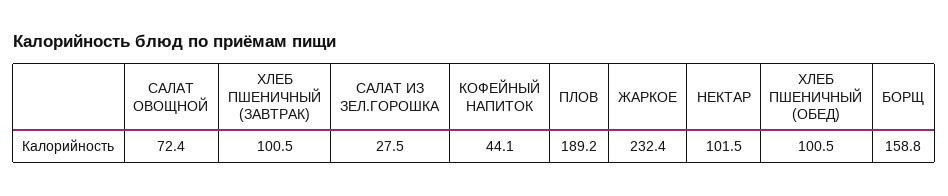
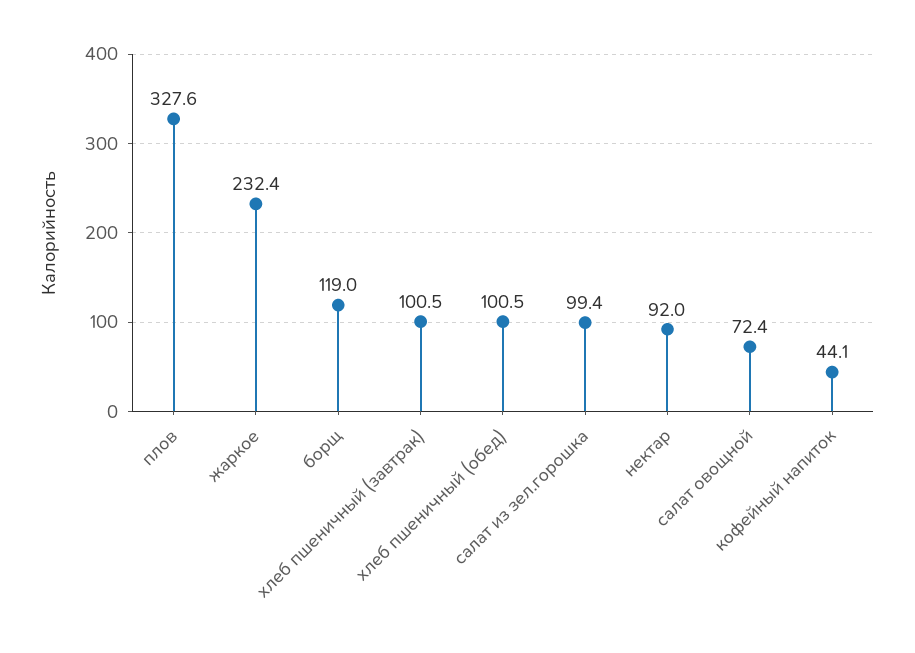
САЛАТ ИЗ ЗЕЛ.ГОРОШКА: 27.5 -> 99.4
ПЛОВ: 189.2 -> 327.6
НЕКТАР: 101.5 -> 92
БОРЩ: 158.8 -> 119

